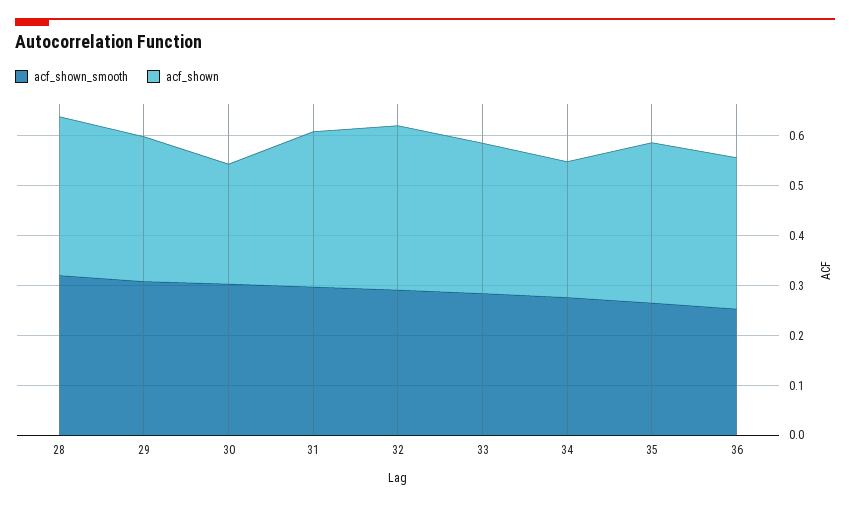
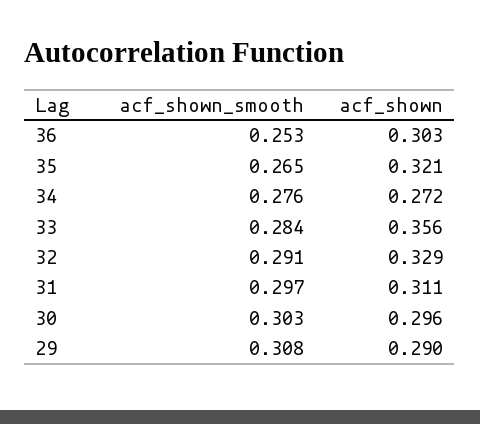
acf_shown_smooth, 28: 0.32 -> none
acf_shown, 28: 0.32 -> none
acf_shown, 30: 0.24 -> 0.296
acf_shown, 33: 0.3 -> 0.356

